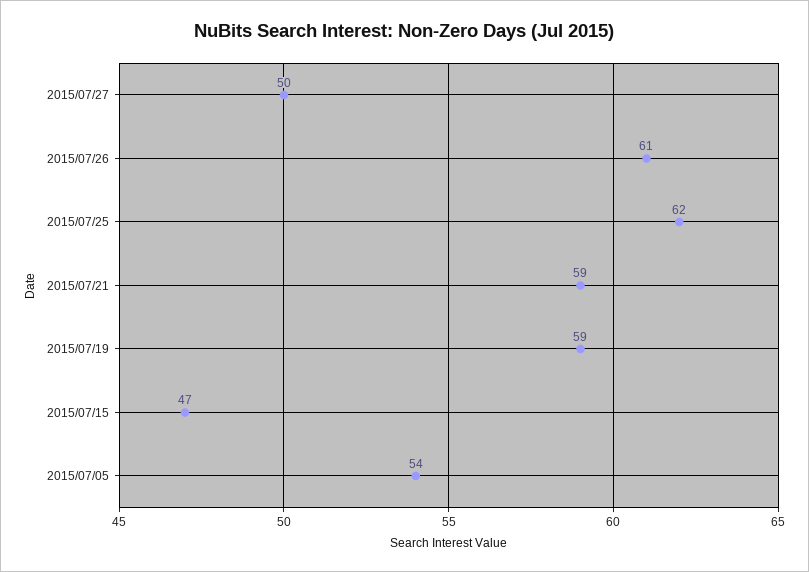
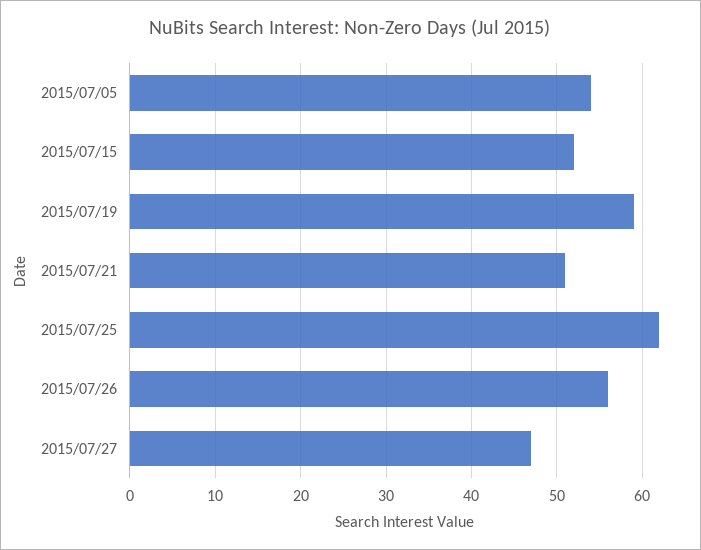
2015/07/27: 50 -> 47
2015/07/26: 61 -> 56
2015/07/21: 59 -> 51
2015/07/15: 47 -> 52

